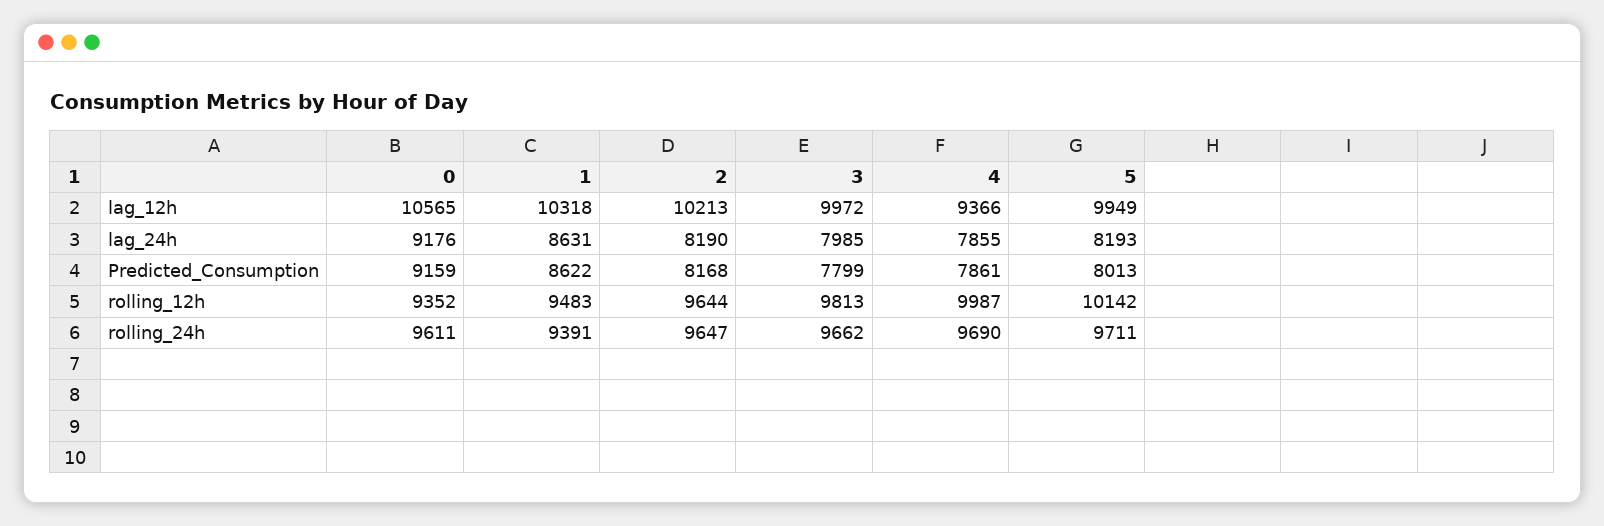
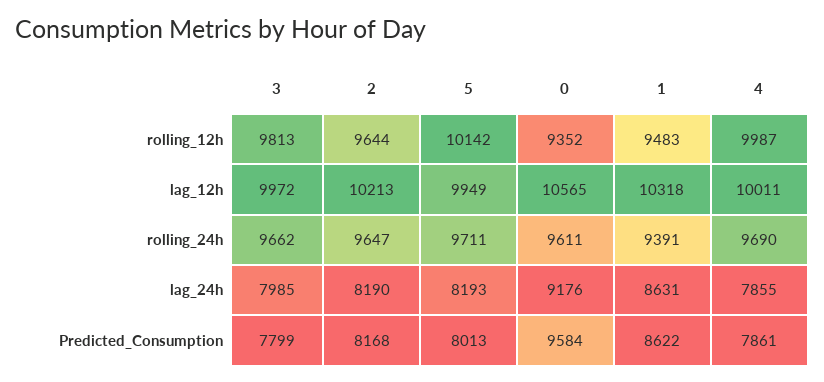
4, lag_12h: 9366 -> 10011
0, Predicted_Consumption: 9159 -> 9584

